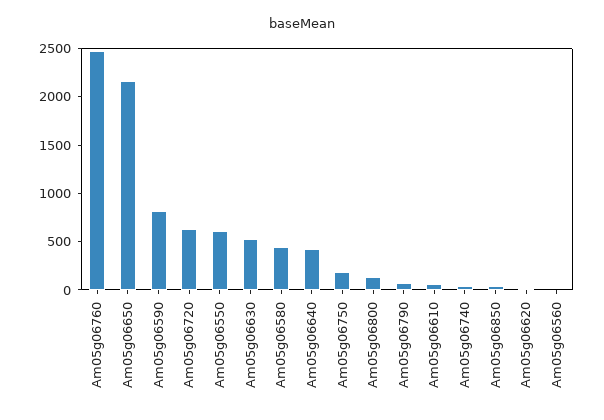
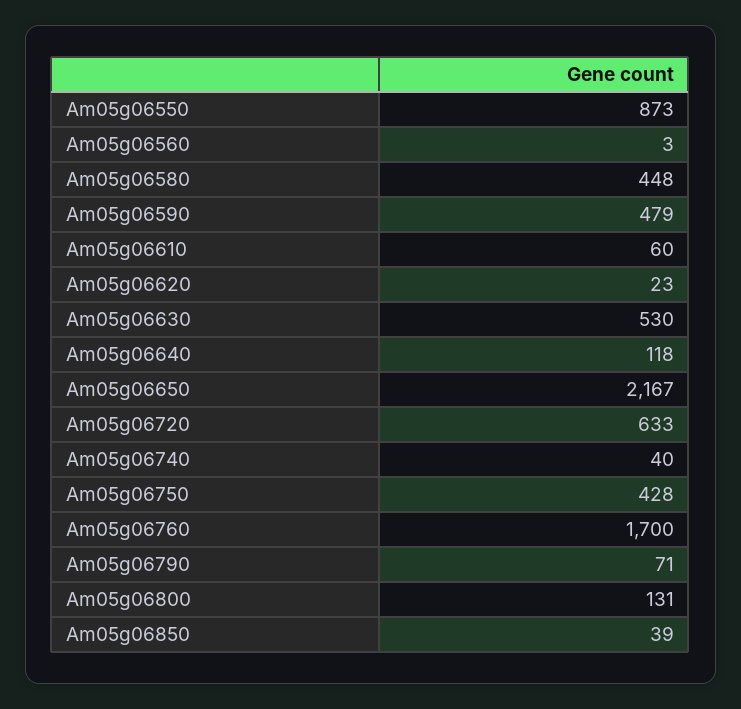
Am05g06760: 2500 -> 1700
Am05g06590: 800 -> 479
Am05g06550: 600 -> 873
Am05g06640: 400 -> 118
Am05g06750: 200 -> 428

